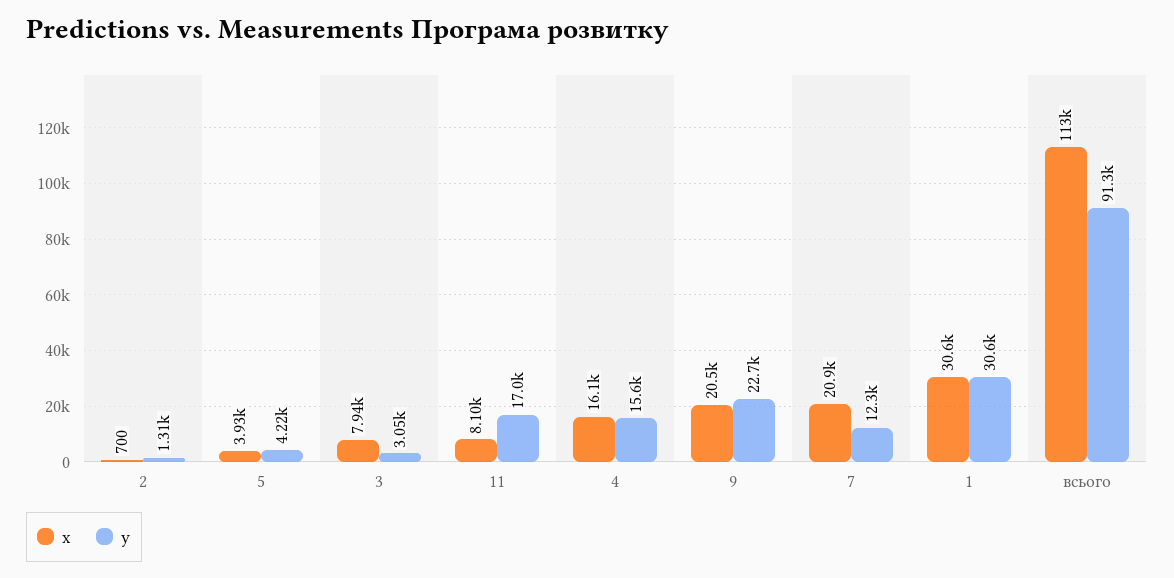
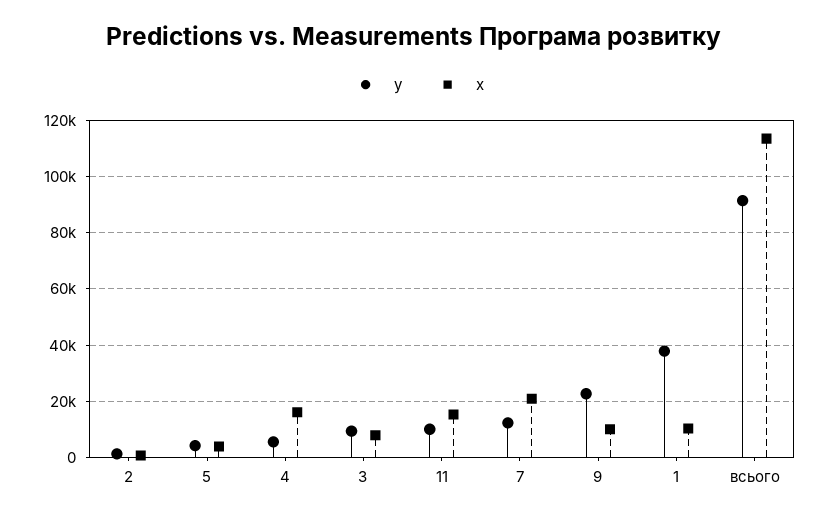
y, 3: 3050 -> 10000
x, 11: 8100 -> 15000
y, 11: 17000 -> 10000
y, 4: 15600 -> 5000
x, 9: 20500 -> 10000
x, 1: 30600 -> 10000
y, 1: 30600 -> 37500

